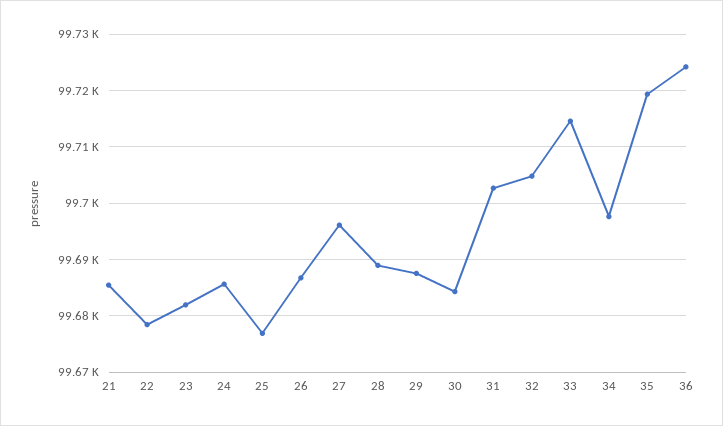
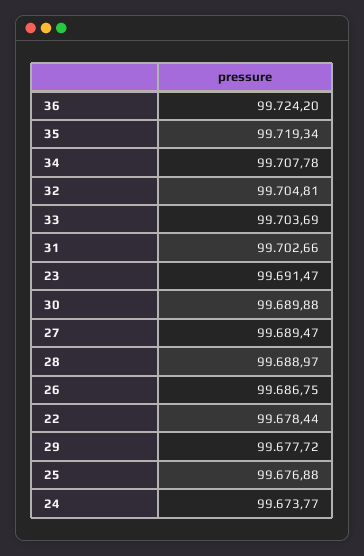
21: 99686 -> none
23: 99682 -> 99691.47
24: 99686 -> 99673.77
27: 99696 -> 99689.47
29: 99688 -> 99677.72
30: 99684 -> 99689.88
33: 99714 -> 99703.69
34: 99698 -> 99707.78

